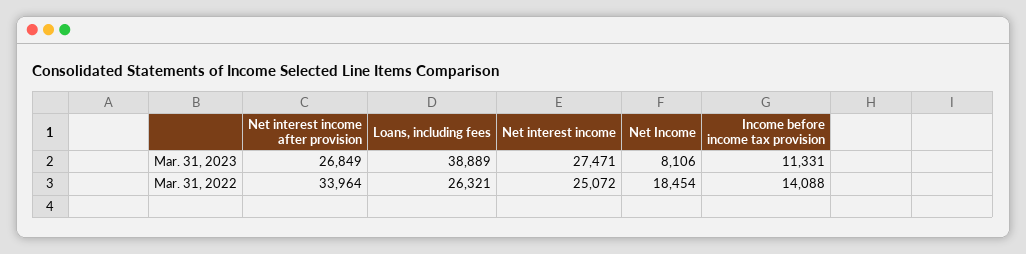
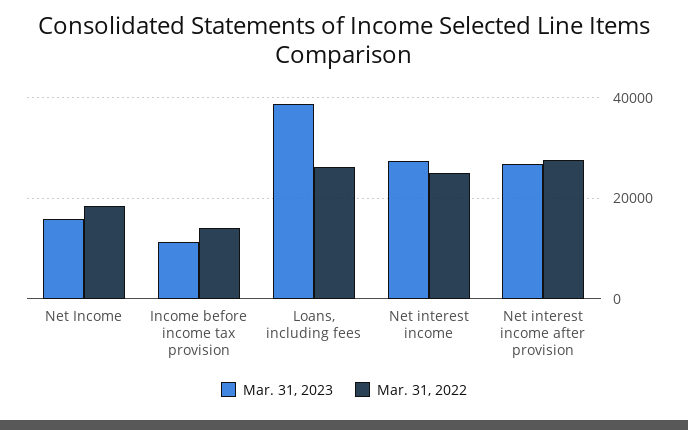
Mar. 31, 2023, Net Income: 8106 -> 16000
Mar. 31, 2022, Net interest income after provision: 33964 -> 28000

